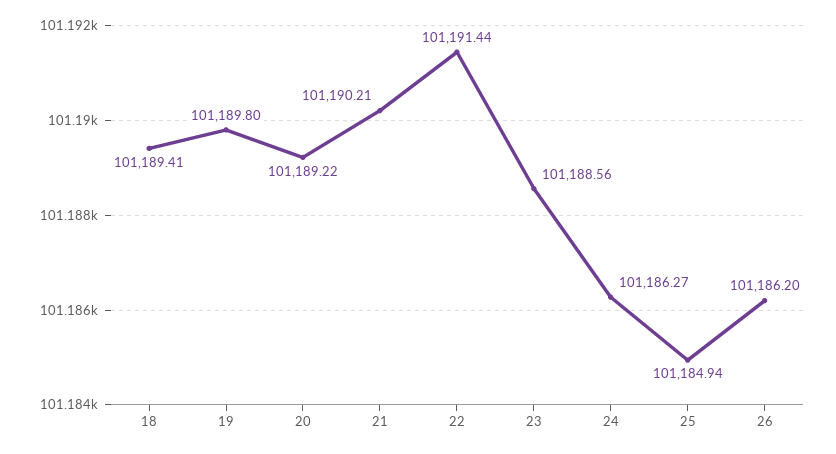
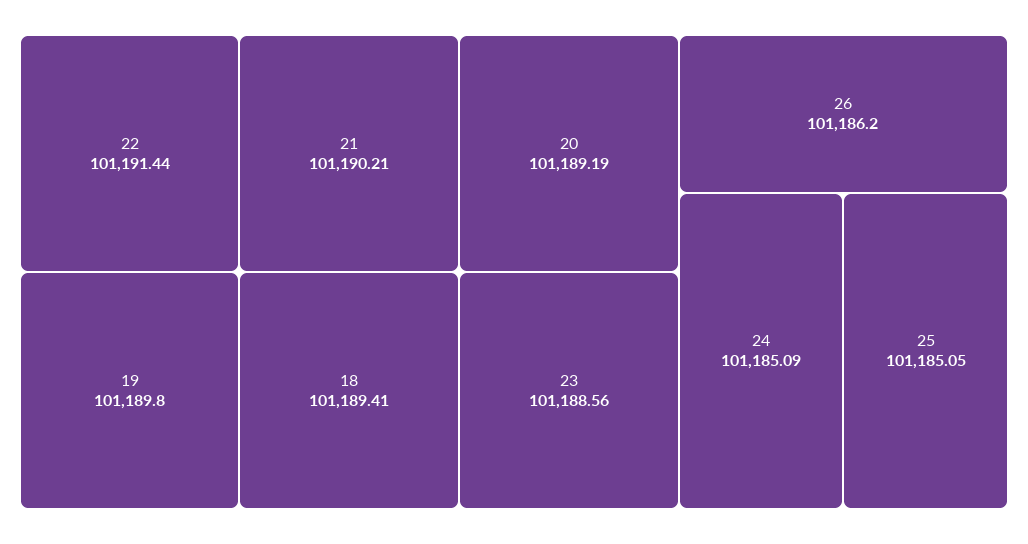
20: 101189.22 -> 101189.19
24: 101186.27 -> 101185.09
25: 101184.94 -> 101185.05

